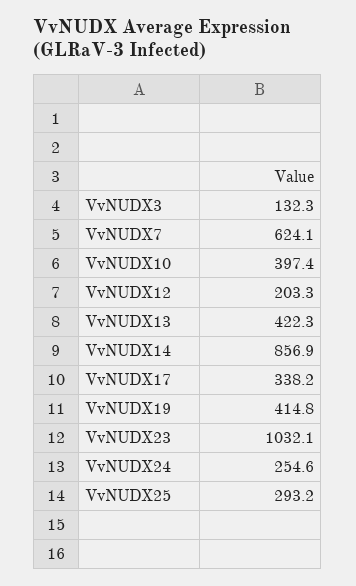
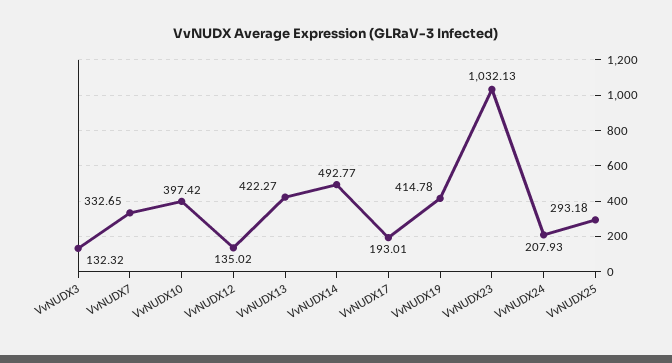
VvNUDX7: 624.1 -> 332.65
VvNUDX12: 203.3 -> 135.02
VvNUDX14: 856.9 -> 492.77
VvNUDX17: 338.2 -> 193.01
VvNUDX24: 254.6 -> 207.93

